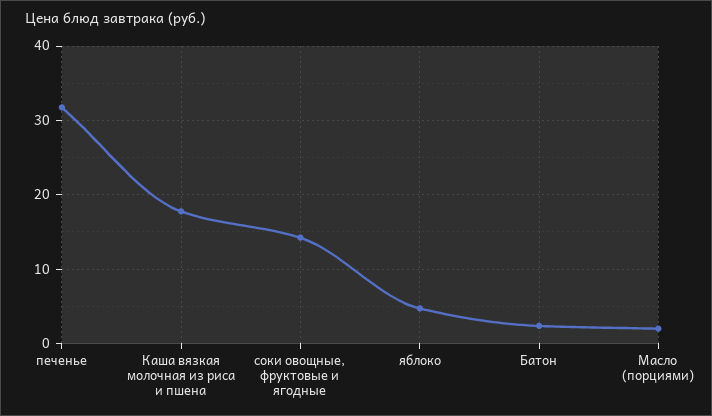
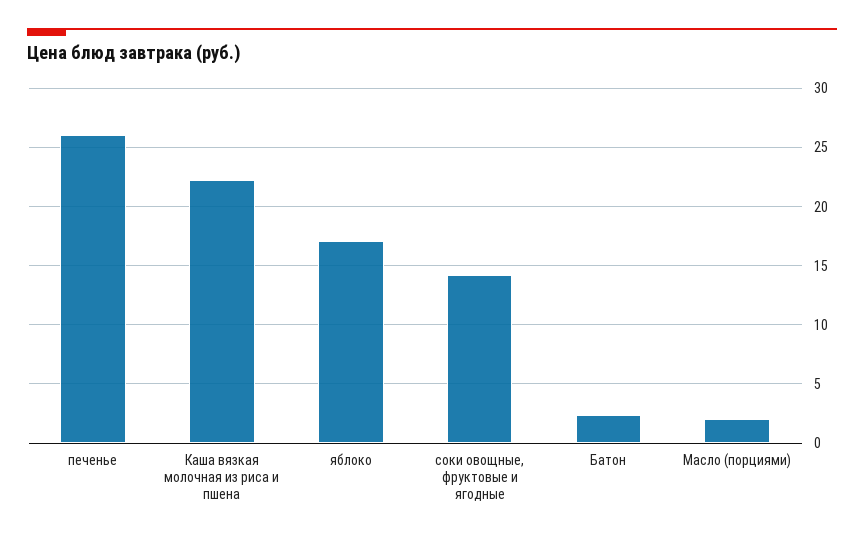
печенье: 32 -> 26
Каша вязкая молочная из риса и пшена: 18 -> 22
яблоко: 5 -> 17

